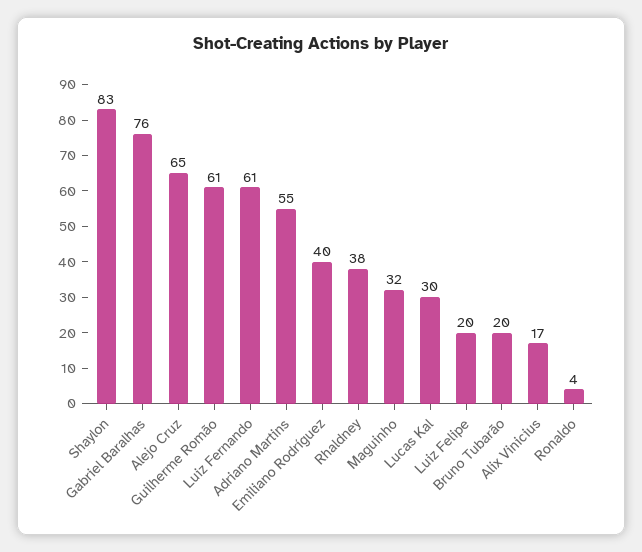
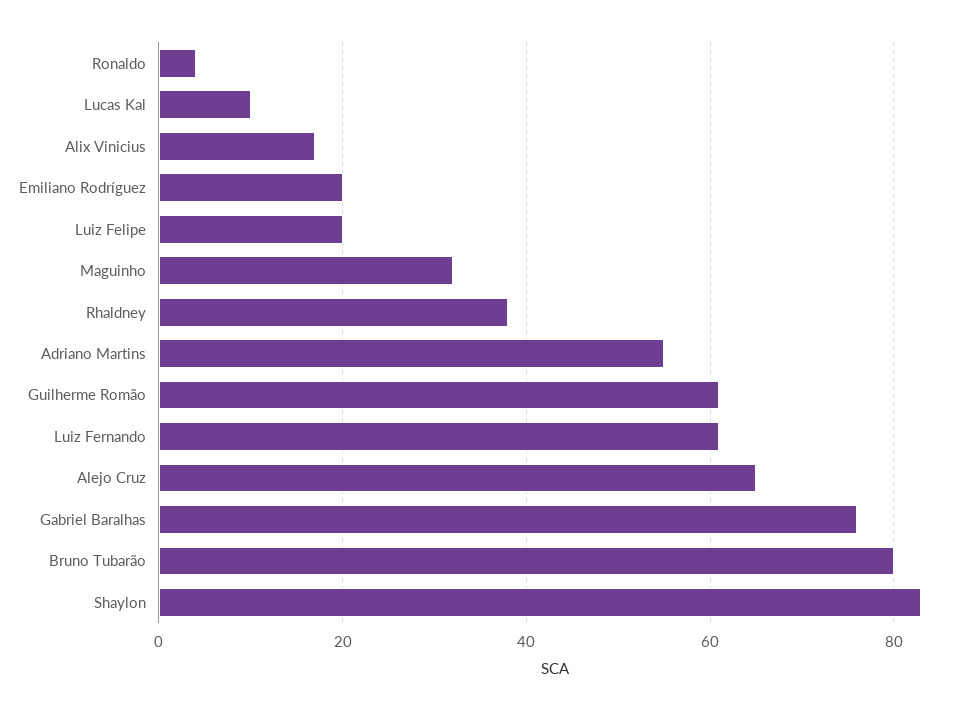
Emiliano Rodríguez: 40 -> 20
Lucas Kal: 30 -> 10
Bruno Tubarão: 20 -> 80

